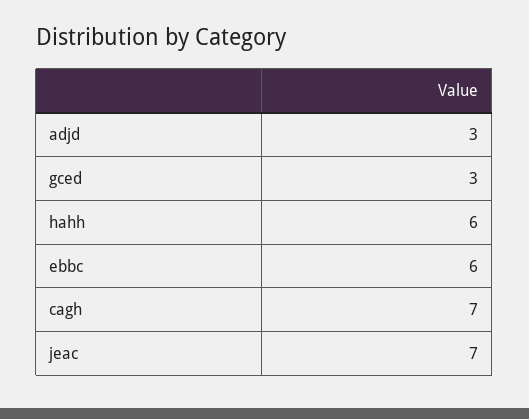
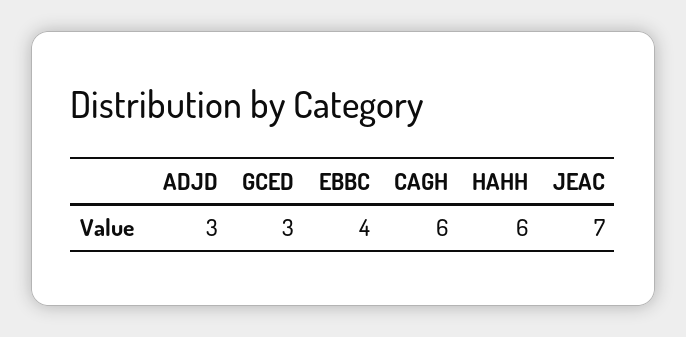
ebbc: 6 -> 4
cagh: 7 -> 6

